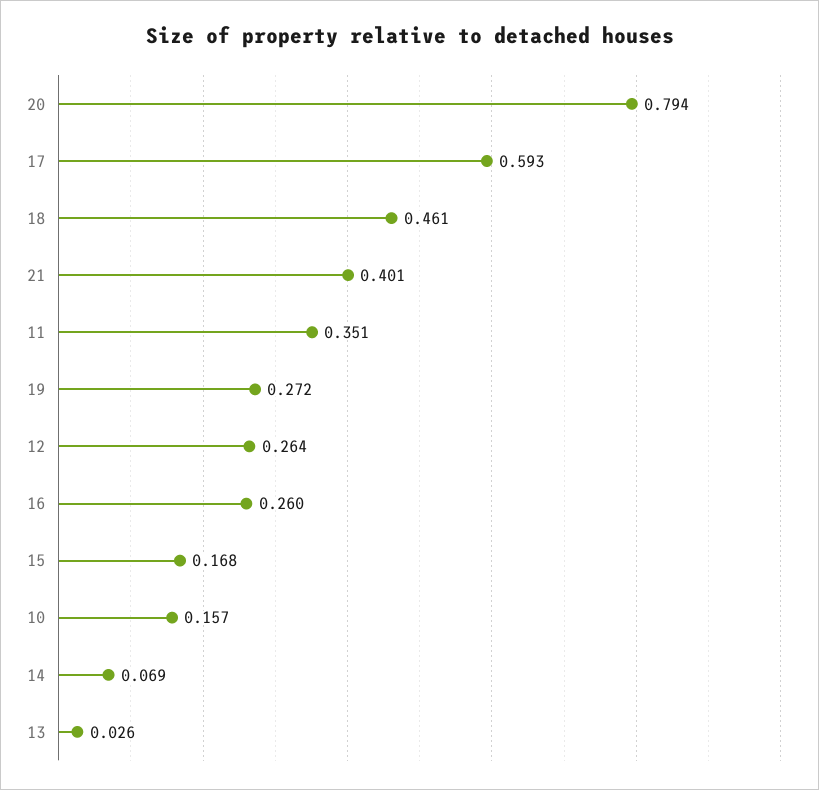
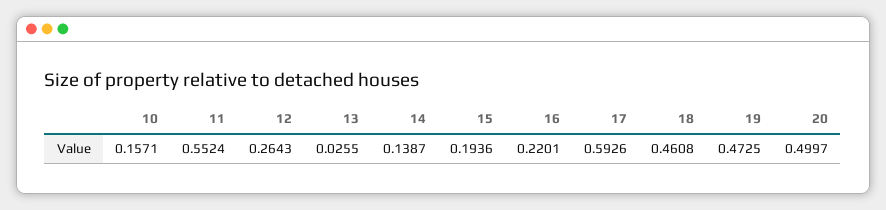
20: 0.794 -> 0.4997
21: 0.401 -> none
11: 0.351 -> 0.5524
19: 0.272 -> 0.4725
16: 0.26 -> 0.2201
15: 0.168 -> 0.1936
14: 0.069 -> 0.1387

